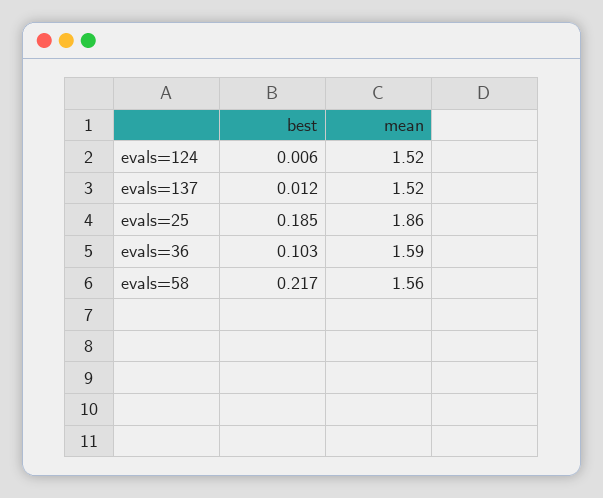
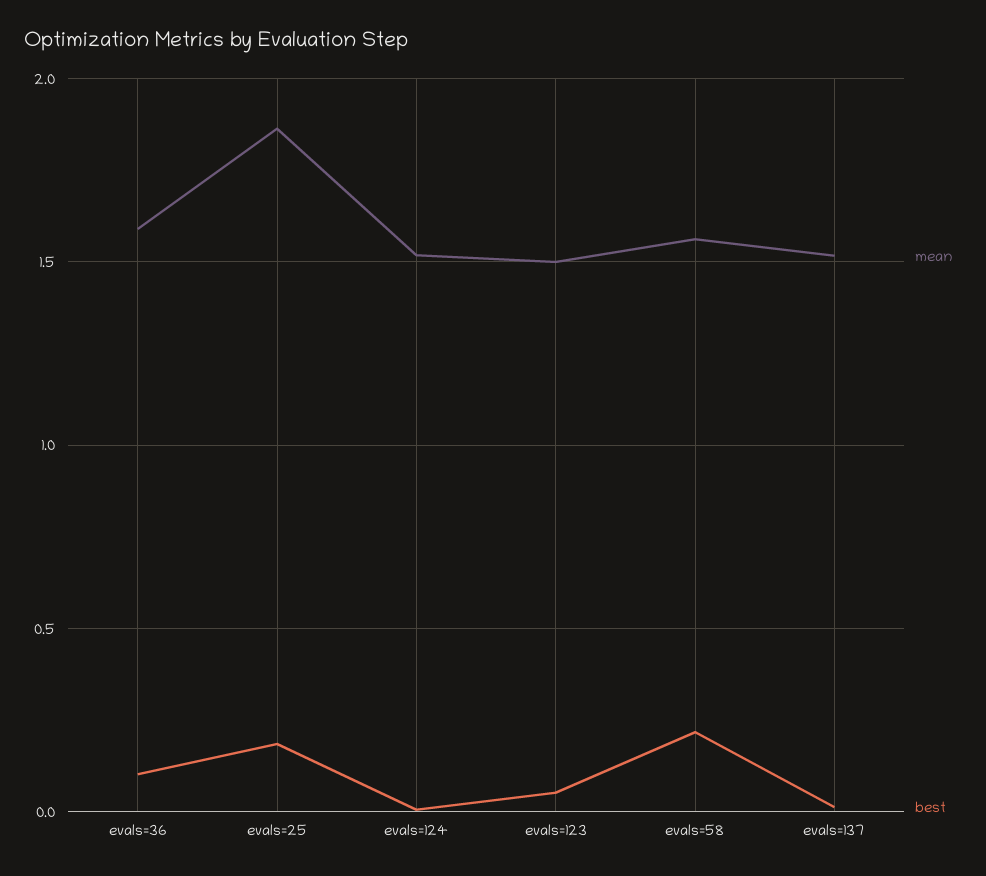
mean, evals=123: none -> 1.5
best, evals=123: none -> 0.05

